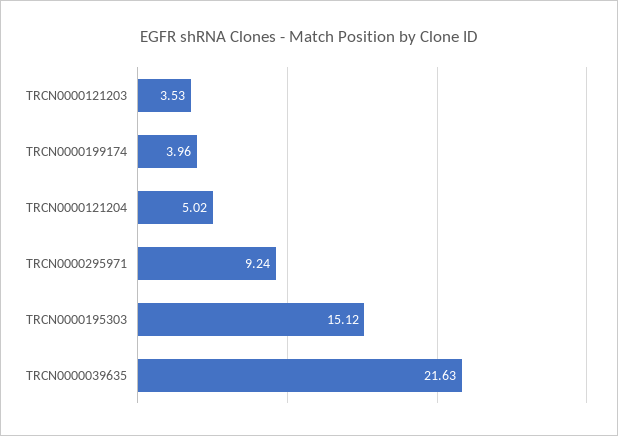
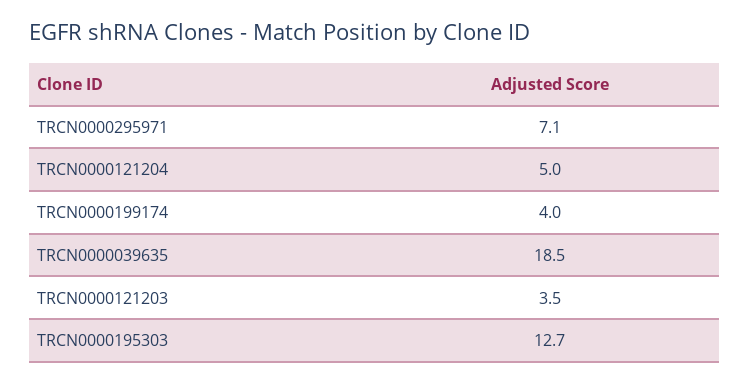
TRCN0000295971: 9.24 -> 7.1
TRCN0000195303: 15.12 -> 12.7
TRCN0000039635: 21.63 -> 18.5

